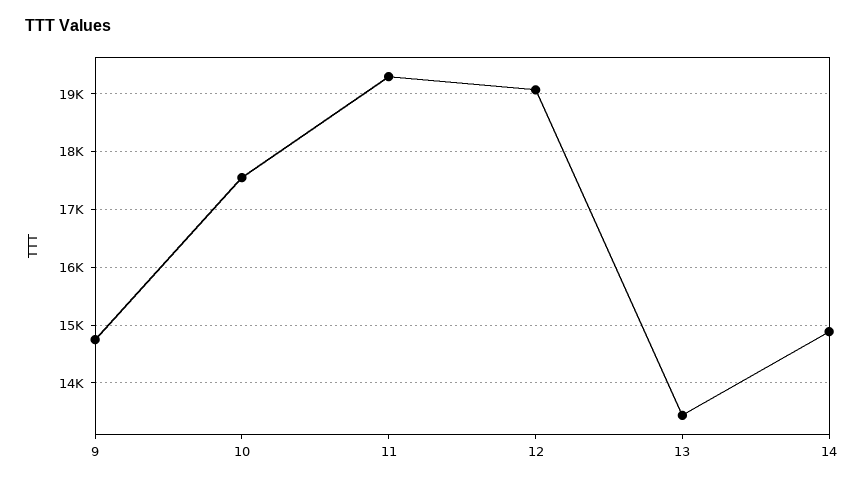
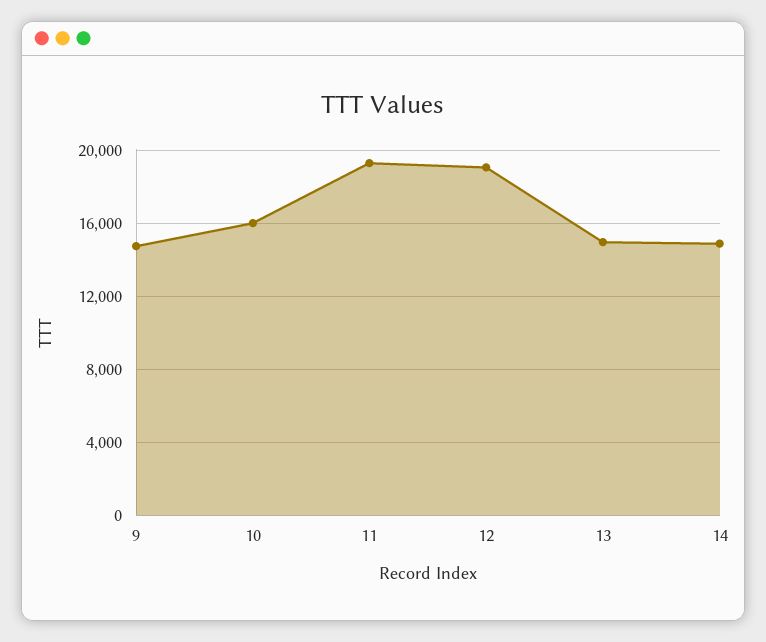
10: 17600 -> 16000
13: 13400 -> 15000

